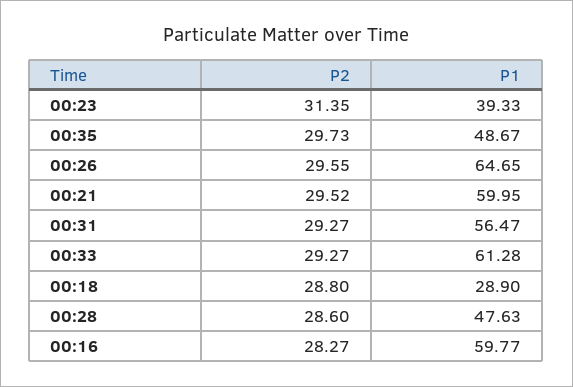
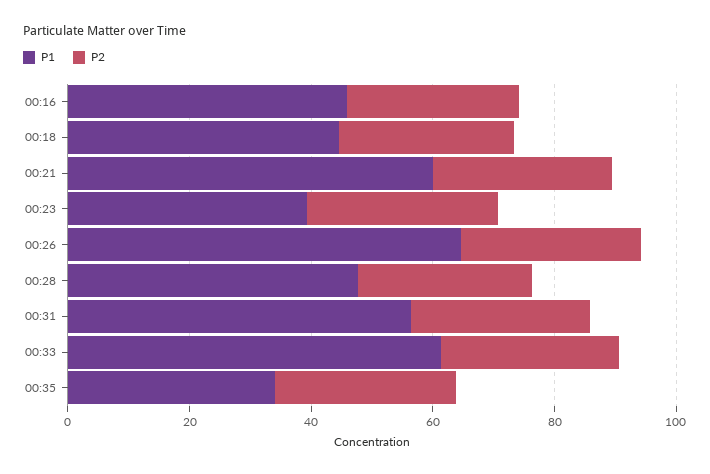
P1, 00:35: 48.67 -> 35
P1, 00:18: 28.9 -> 45
P1, 00:16: 59.77 -> 45

